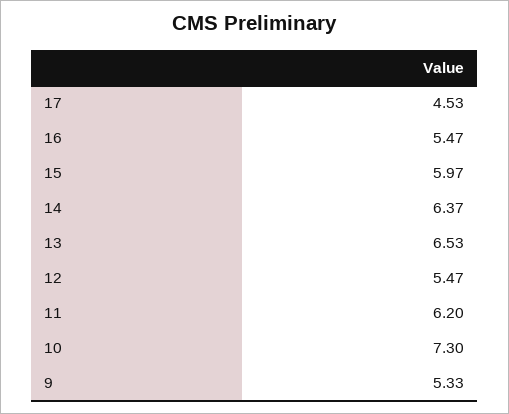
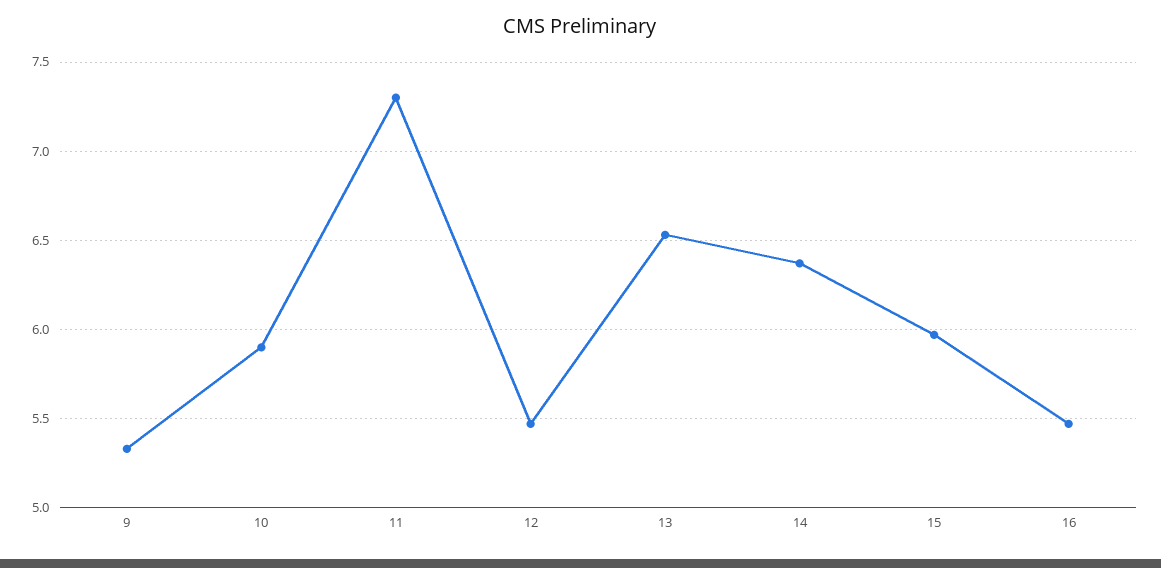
17: 4.53 -> none
11: 6.2 -> 7.3
10: 7.3 -> 5.9

